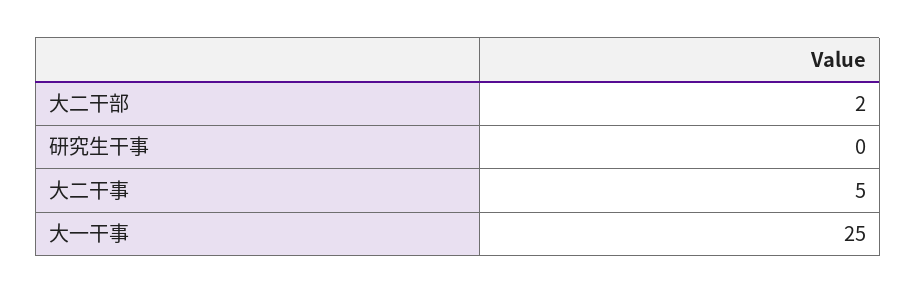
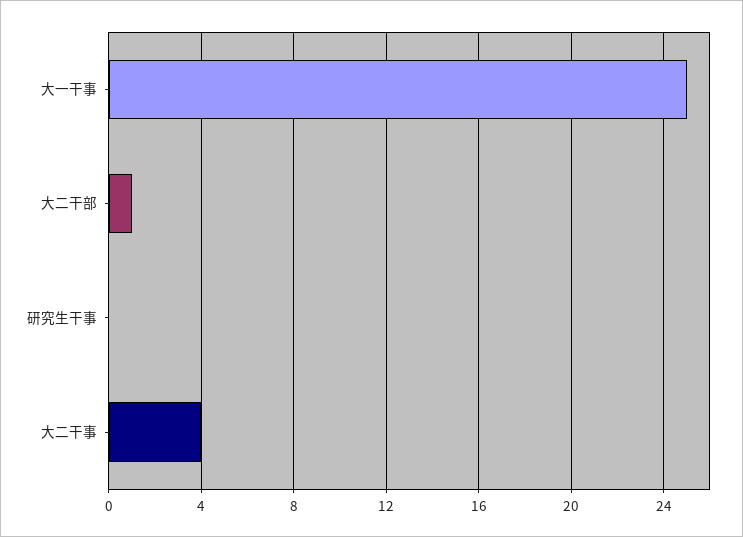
大二干部: 2 -> 1
大二干事: 5 -> 4

